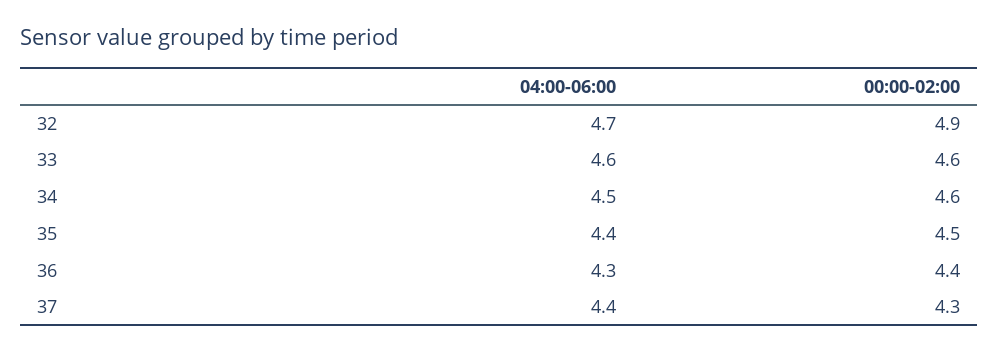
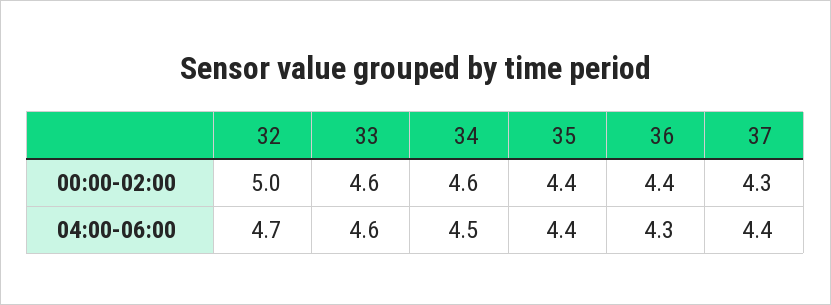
00:00-02:00, 32: 4.9 -> 5
00:00-02:00, 35: 4.5 -> 4.4

